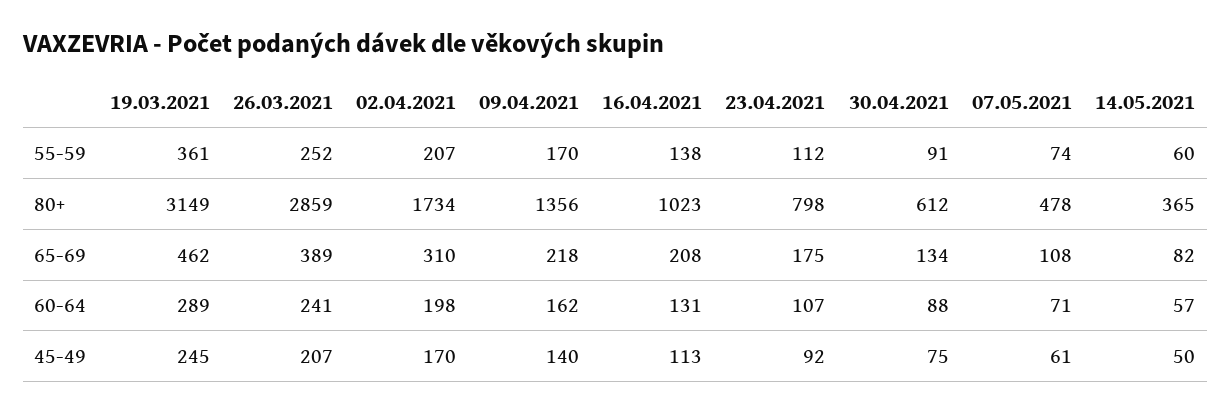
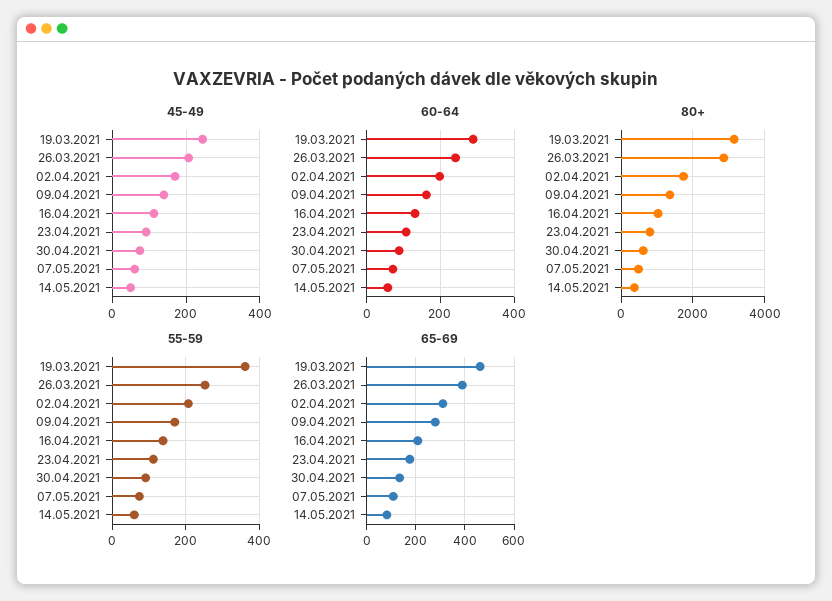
65-69, 09.04.2021: 218 -> 275

